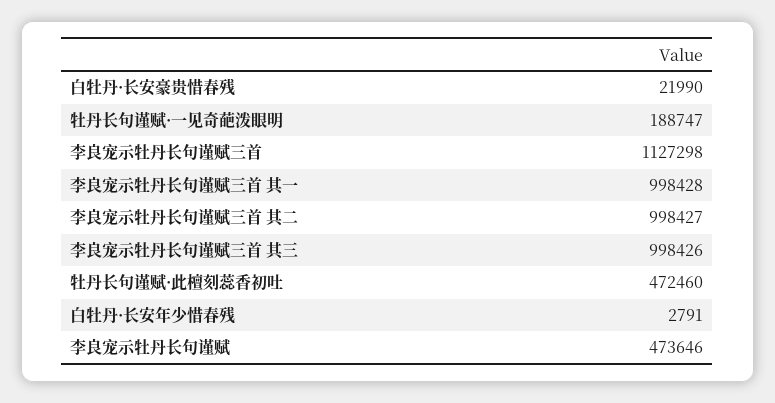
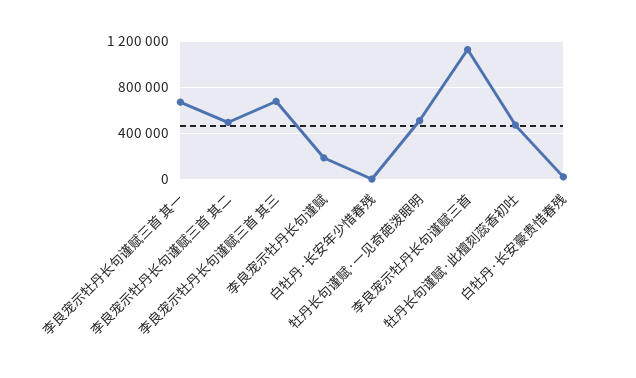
牡丹长句谨赋·一见奇葩泼眼明: 188747 -> 500000
李良宠示牡丹长句谨赋三首 其一: 998428 -> 700000
李良宠示牡丹长句谨赋三首 其二: 998427 -> 500000
李良宠示牡丹长句谨赋三首 其三: 998426 -> 700000
李良宠示牡丹长句谨赋: 473646 -> 200000

